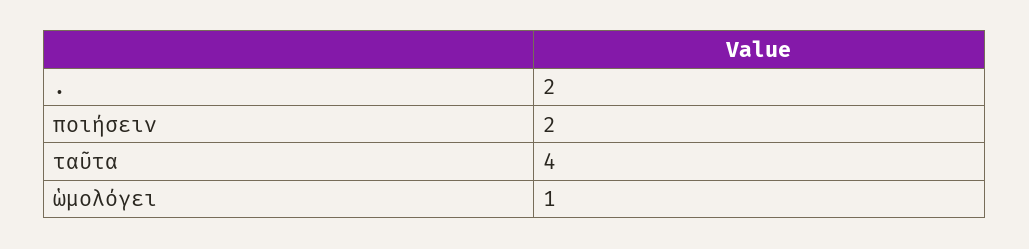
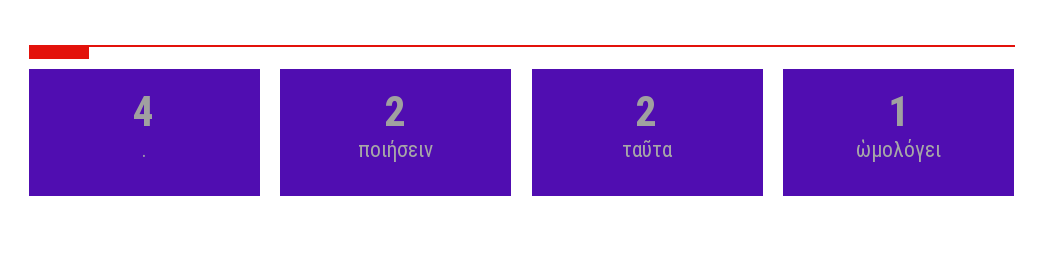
.: 2 -> 4
ταῦτα: 4 -> 2

